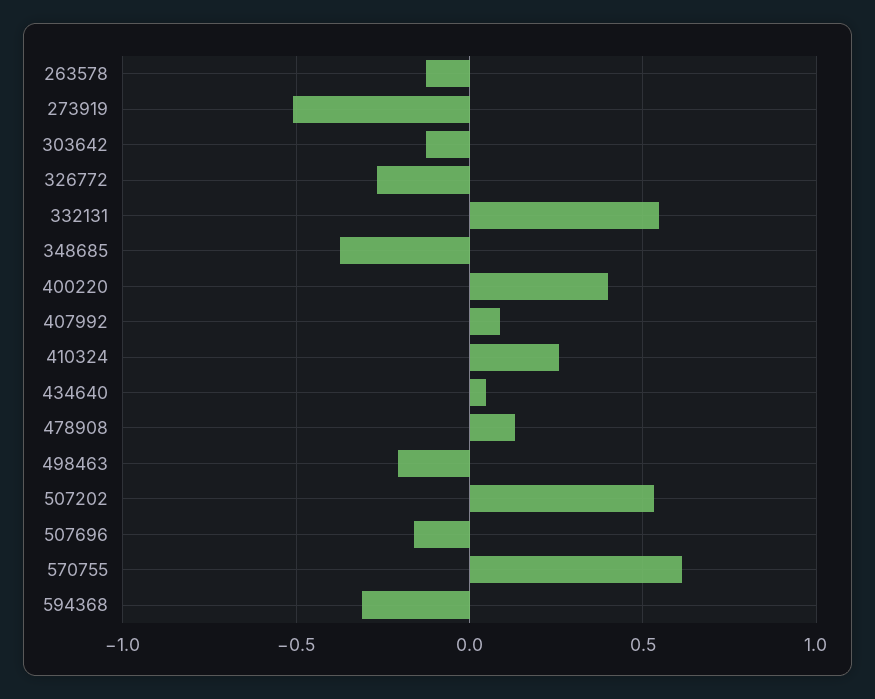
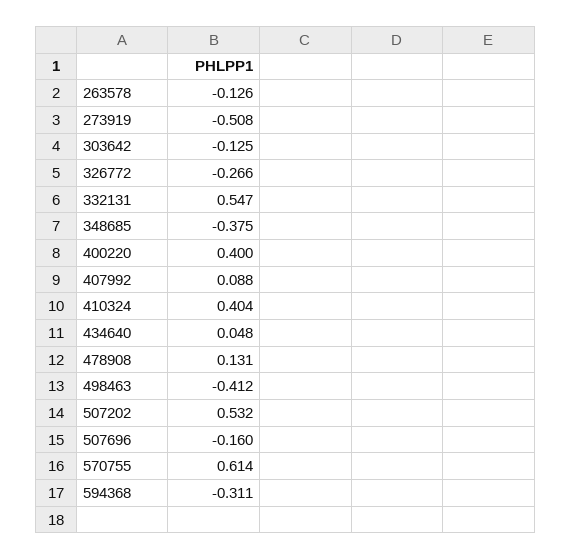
410324: 0.25 -> 0.404
498463: -0.2 -> -0.412

